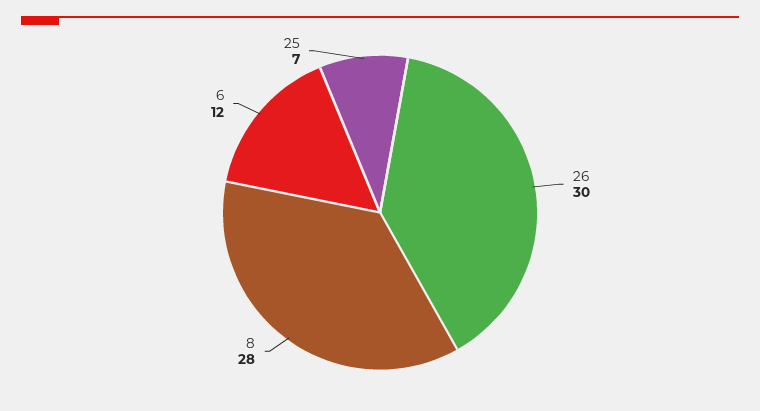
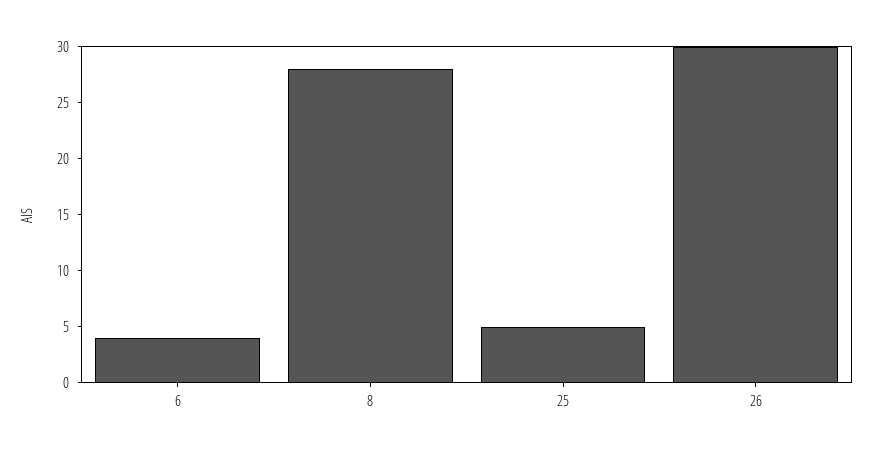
6: 12 -> 4
25: 7 -> 5

